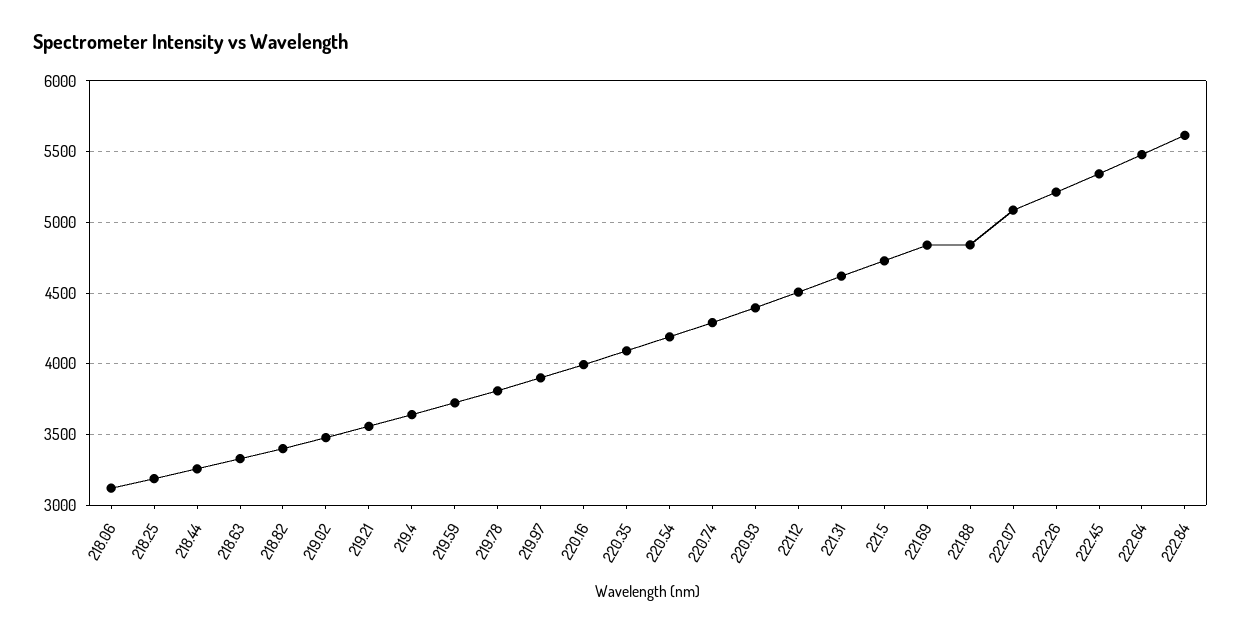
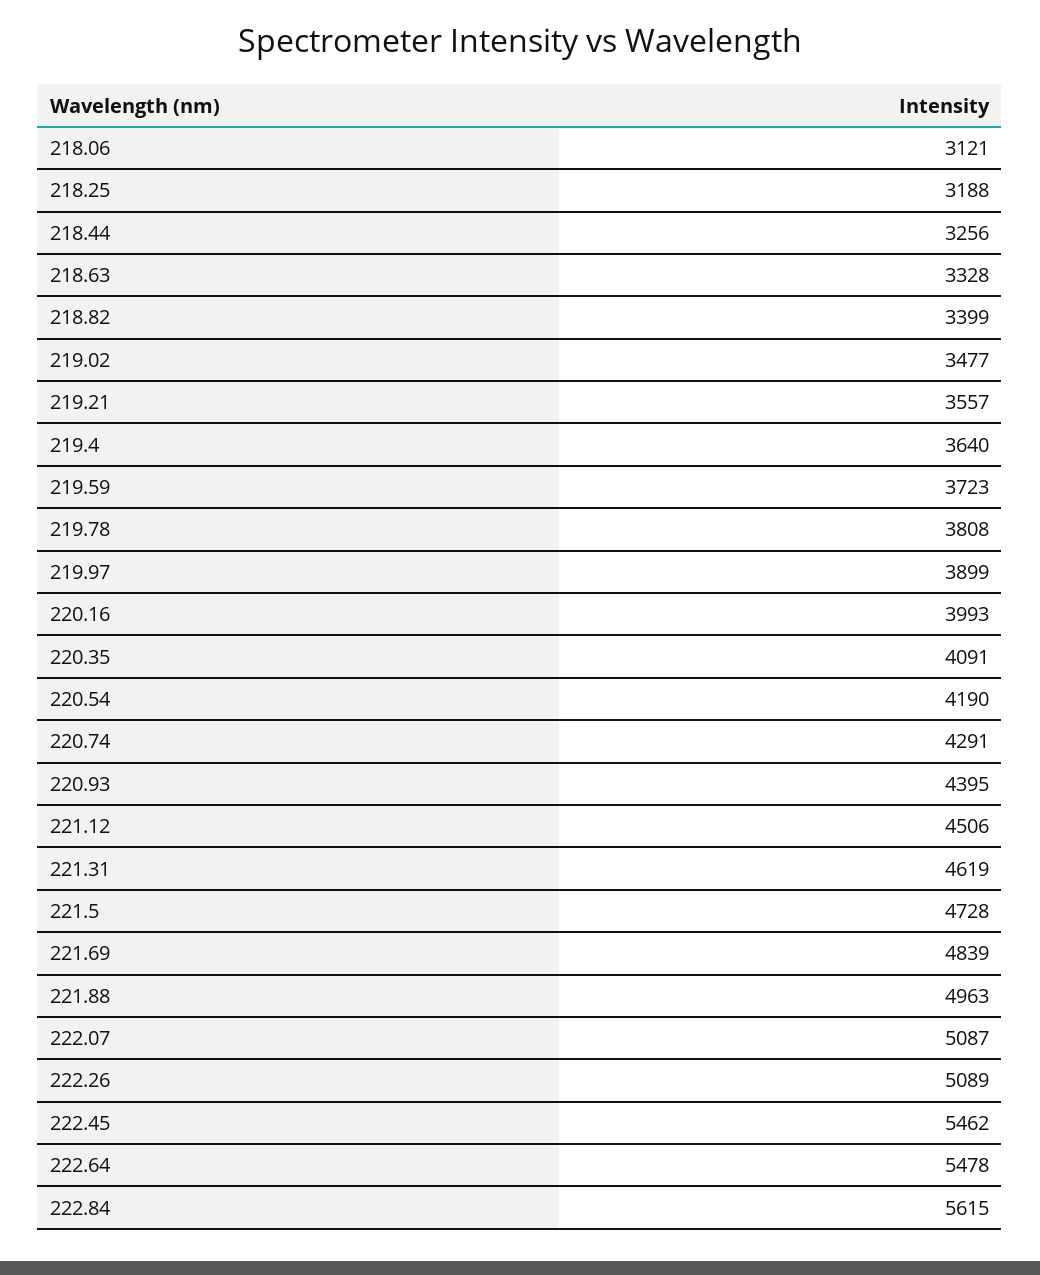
221.88: 4850 -> 4963
222.26: 5200 -> 5089
222.45: 5350 -> 5462

